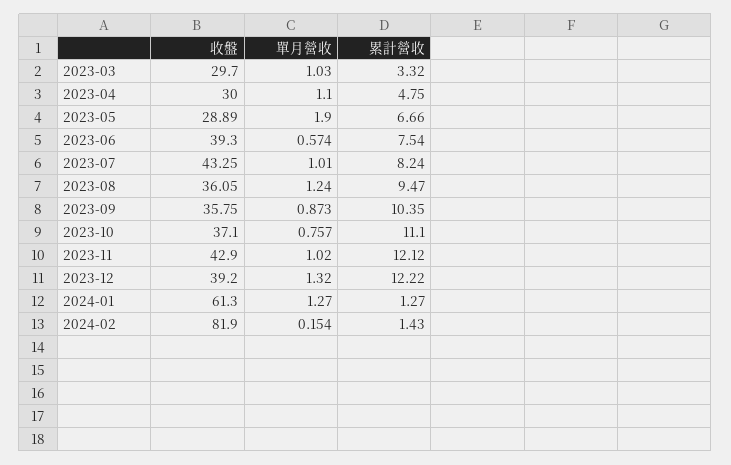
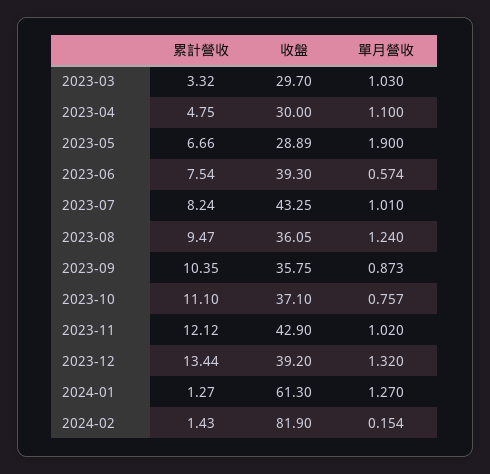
累計營收, 2023-12: 12.22 -> 13.44

